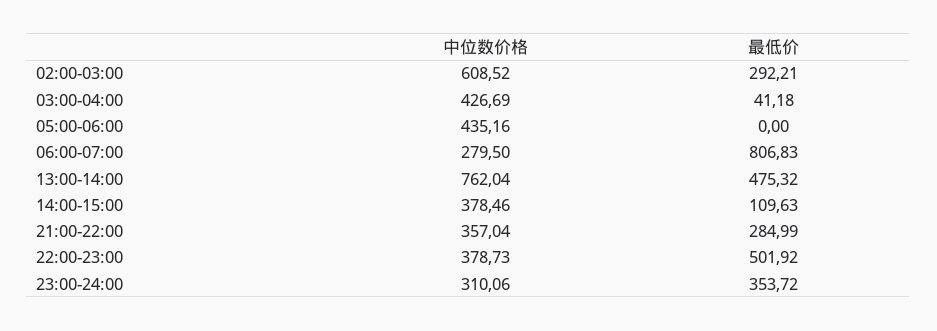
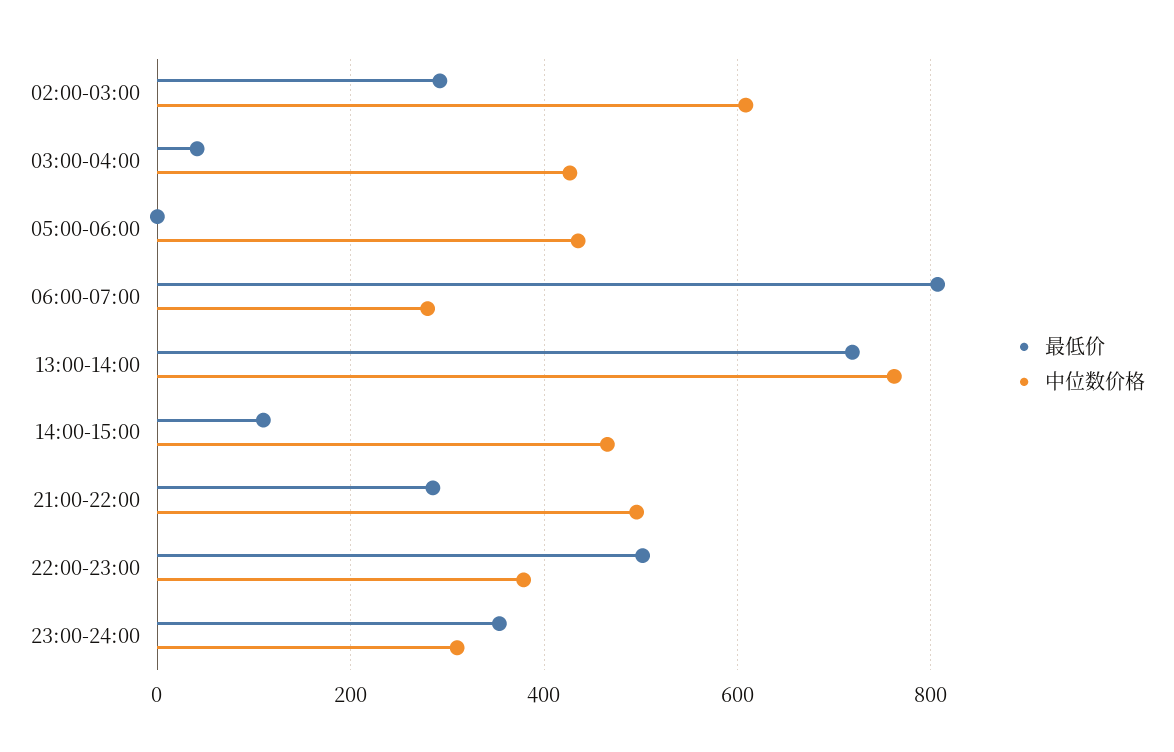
最低价, 13:00-14:00: 475.32 -> 720
中位数价格, 14:00-15:00: 378.46 -> 460
中位数价格, 21:00-22:00: 357.04 -> 500

